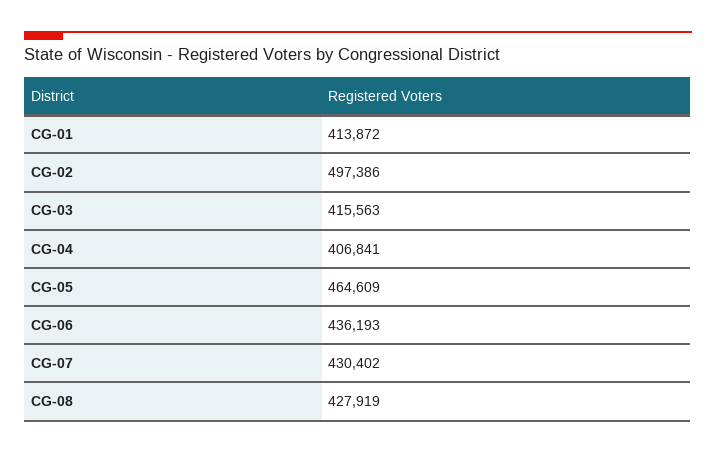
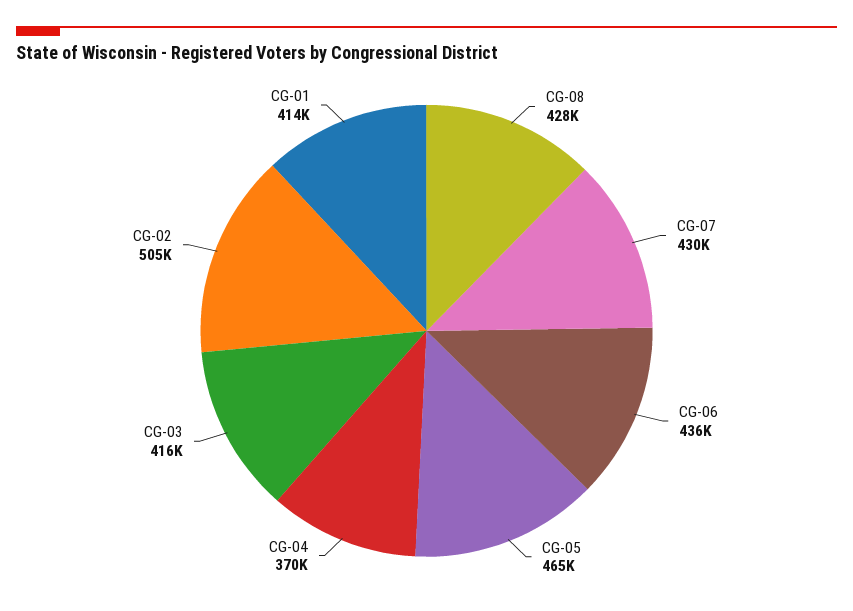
CG-02: 497386 -> 505000
CG-04: 406841 -> 370000

